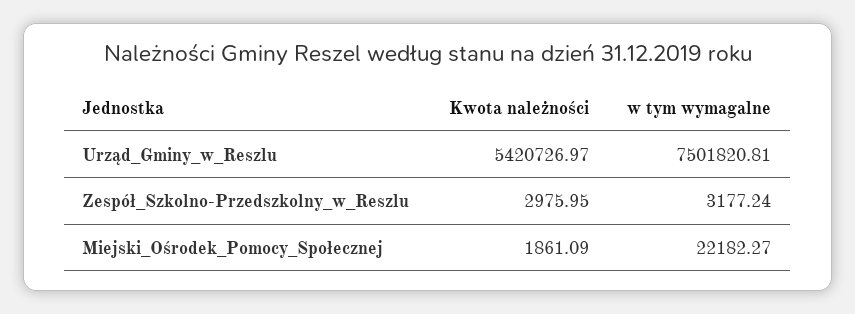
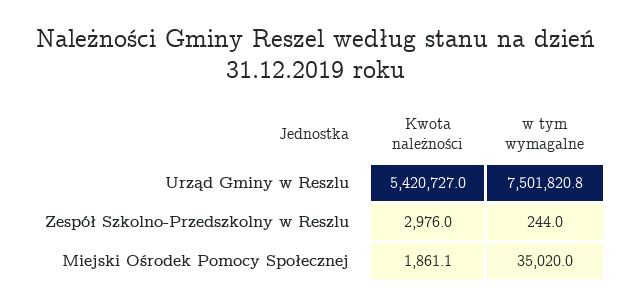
w tym wymagalne, Zespół_Szkolno-Przedszkolny_w_Reszlu: 3177.24 -> 244
w tym wymagalne, Miejski_Ośrodek_Pomocy_Społecznej: 22182.27 -> 35020

